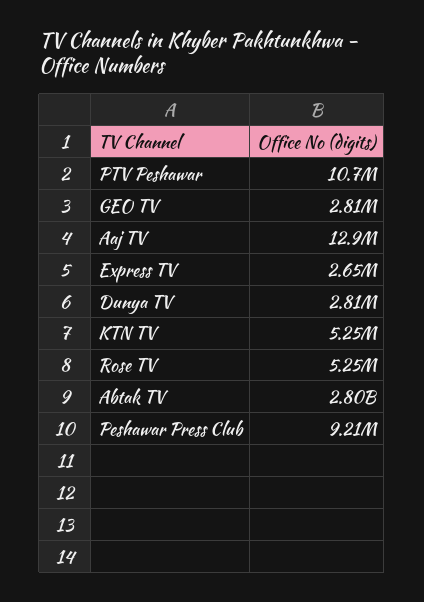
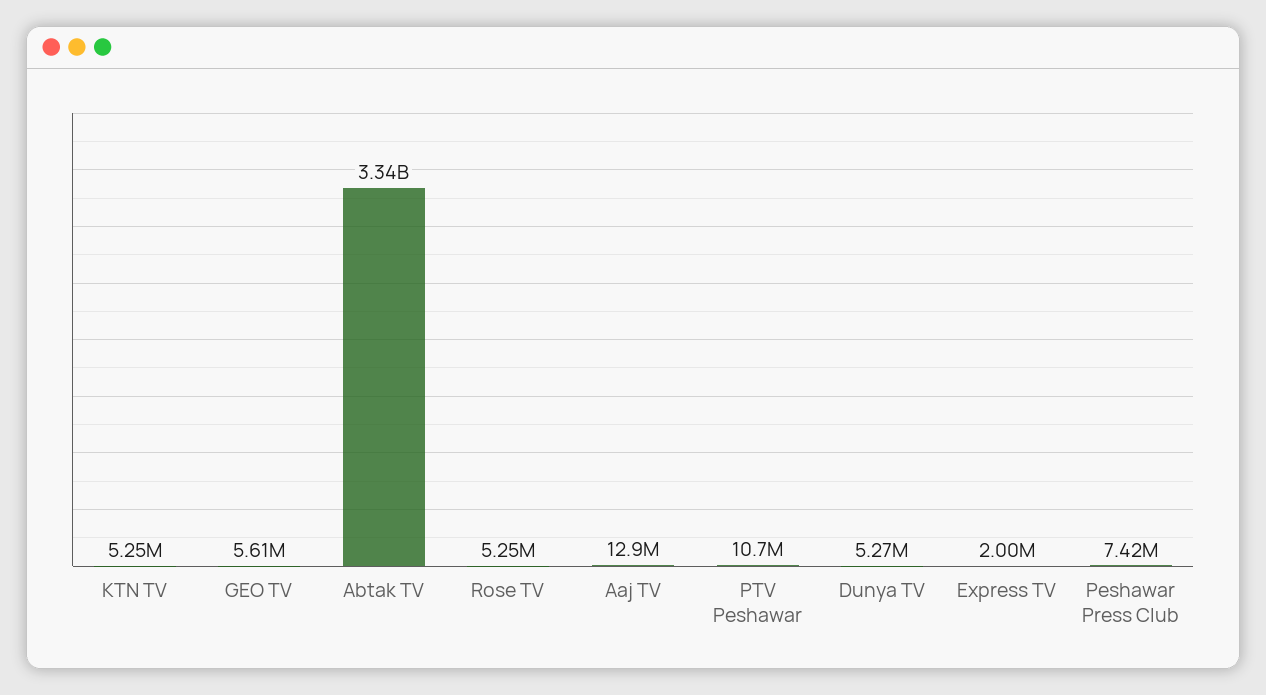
GEO TV: 2810000 -> 5610000
Express TV: 2650000 -> 2000000
Dunya TV: 2810000 -> 5270000
Abtak TV: 2800000000 -> 3340000000
Peshawar Press Club: 9210000 -> 7420000

